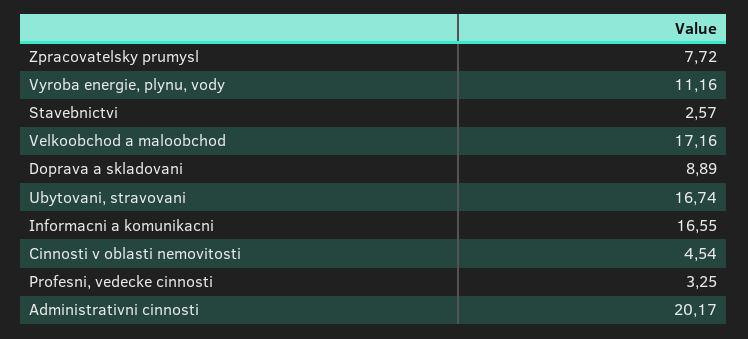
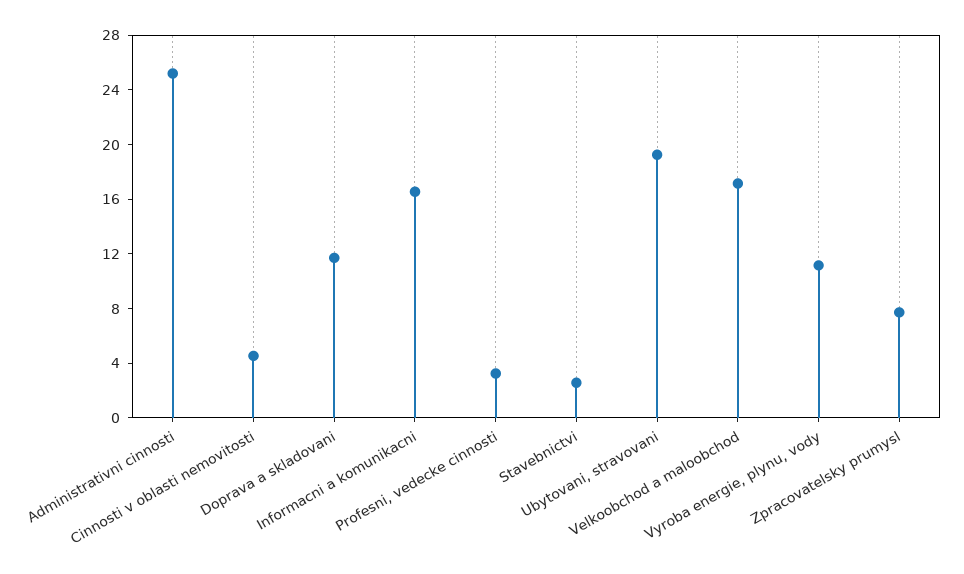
Doprava a skladovani: 8.89 -> 12
Ubytovani, stravovani: 16.74 -> 19
Administrativni cinnosti: 20.17 -> 25

